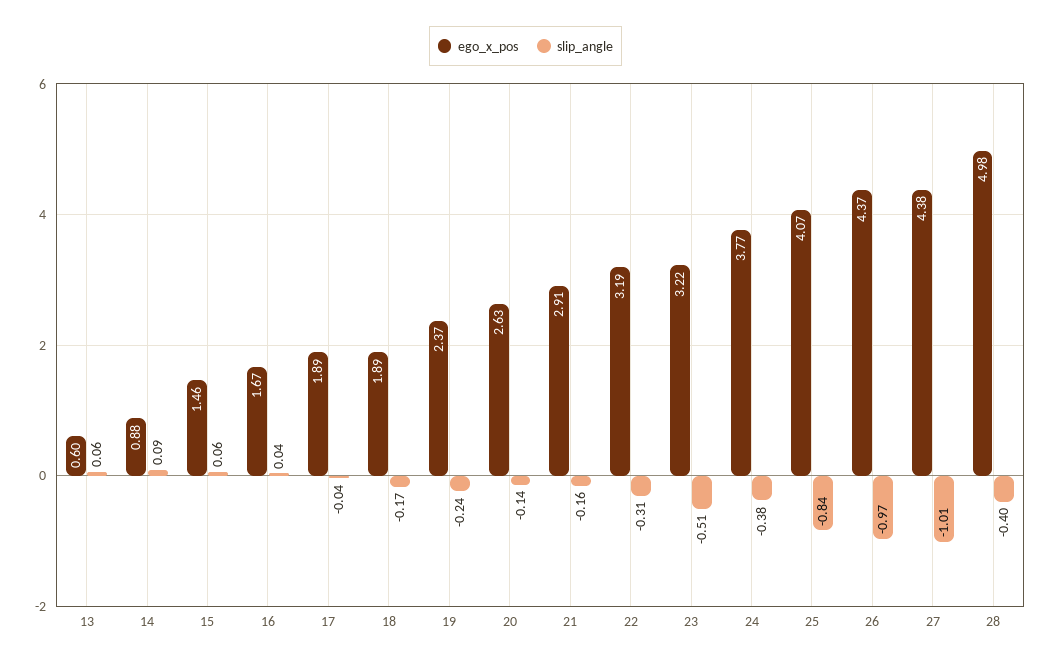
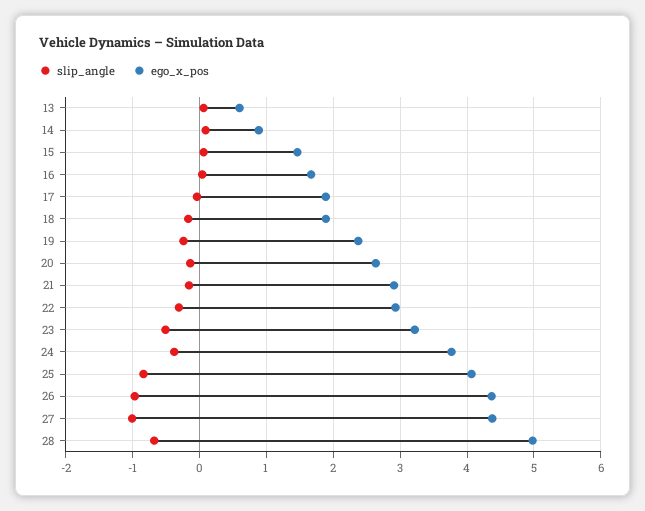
ego_x_pos, 22: 3.19 -> 2.9
slip_angle, 28: -0.4 -> -0.7

